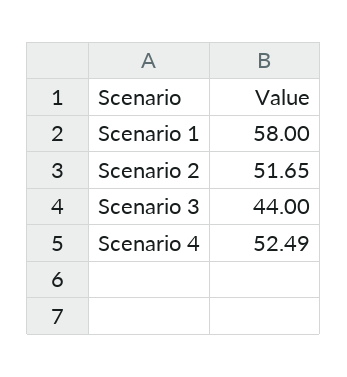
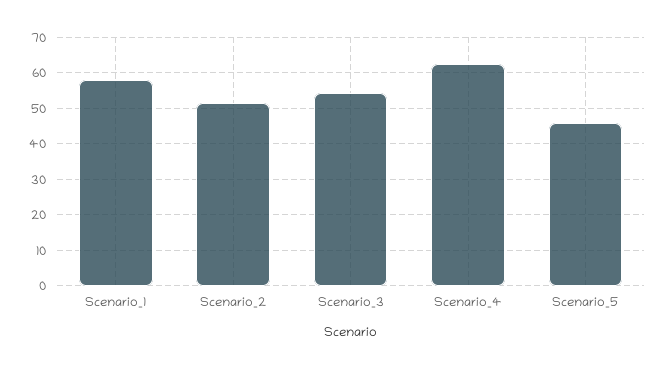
Scenario 3: 44 -> 54
Scenario 4: 52.49 -> 62
Scenario_5: none -> 46

